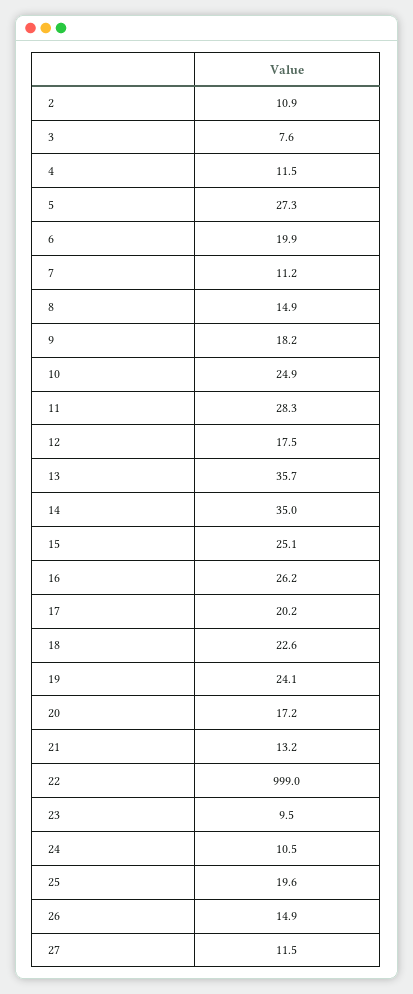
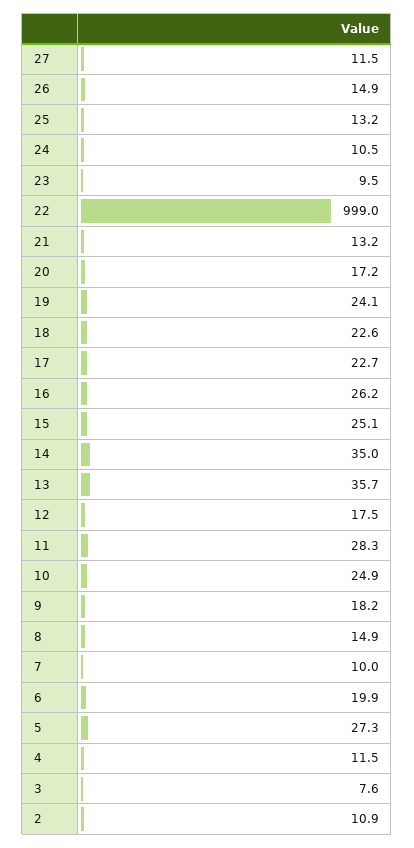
7: 11.2 -> 10
17: 20.2 -> 22.7
25: 19.6 -> 13.2

